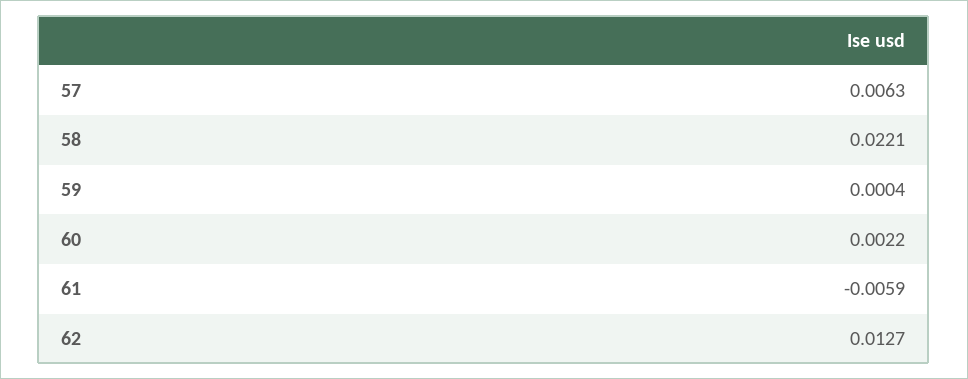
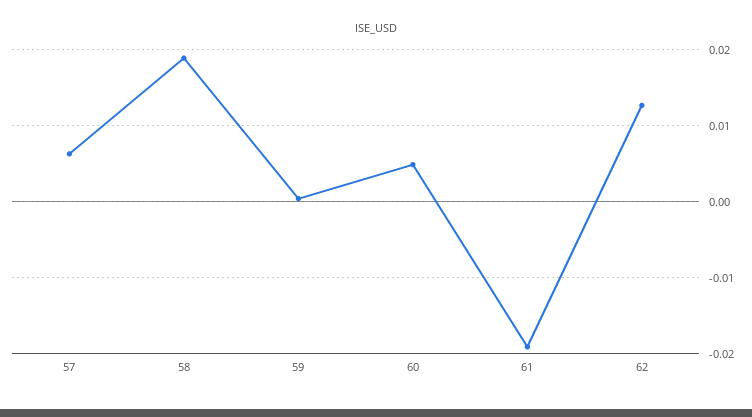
58: 0.0221 -> 0.019
60: 0.0022 -> 0.005
61: -0.0059 -> -0.019

